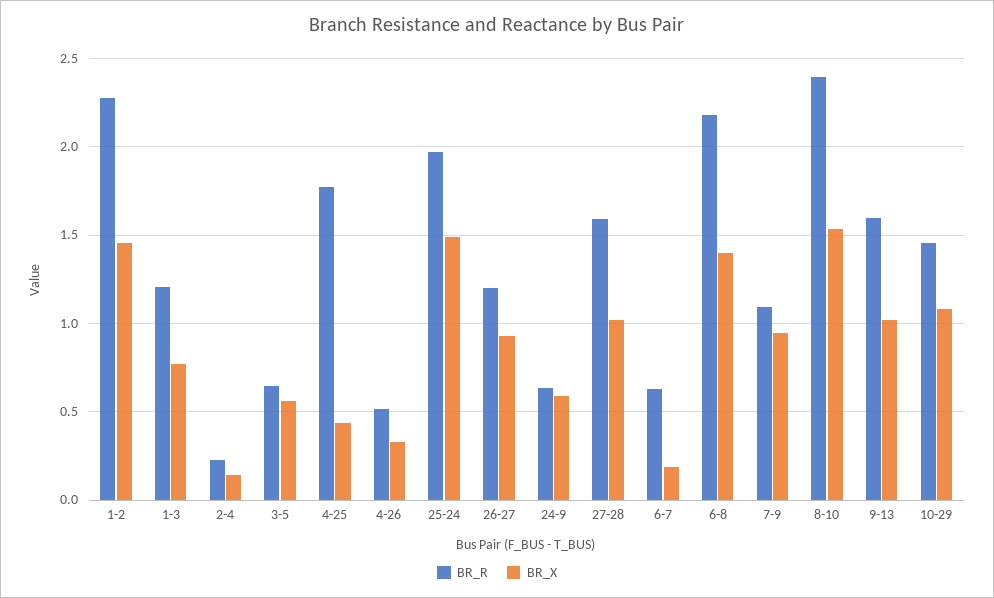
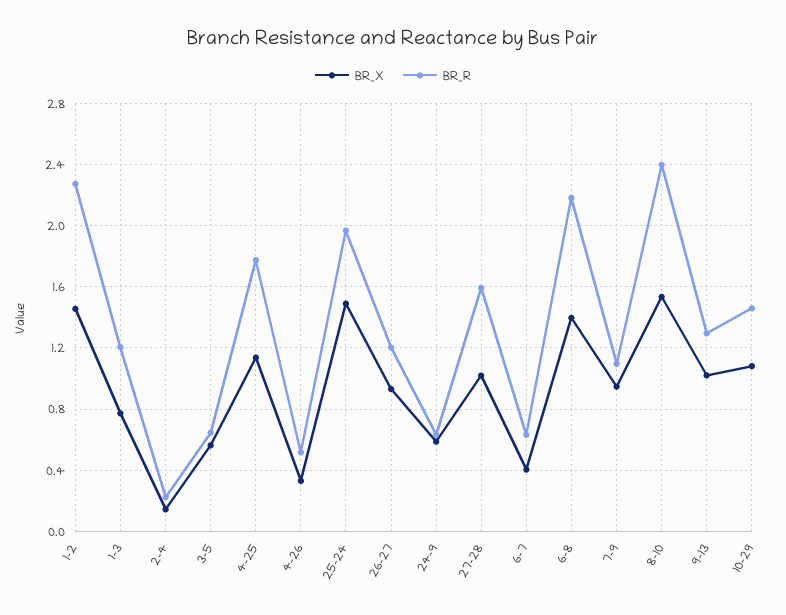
BR_X, 4-25: 0.45 -> 1.15
BR_X, 6-7: 0.2 -> 0.4
BR_R, 9-13: 1.6 -> 1.3

